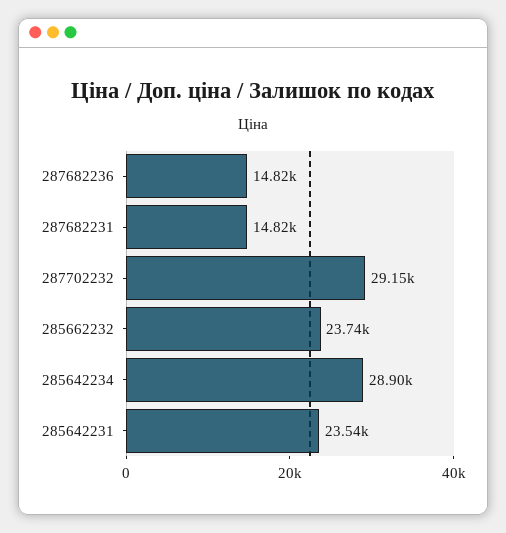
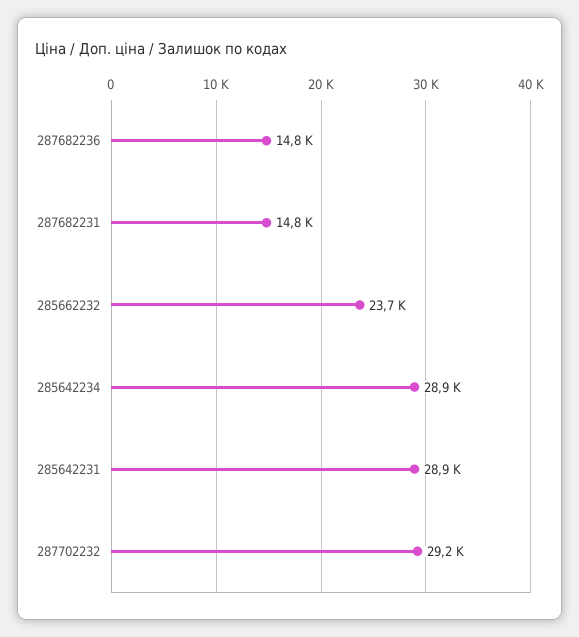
285642231: 23540 -> 28900

